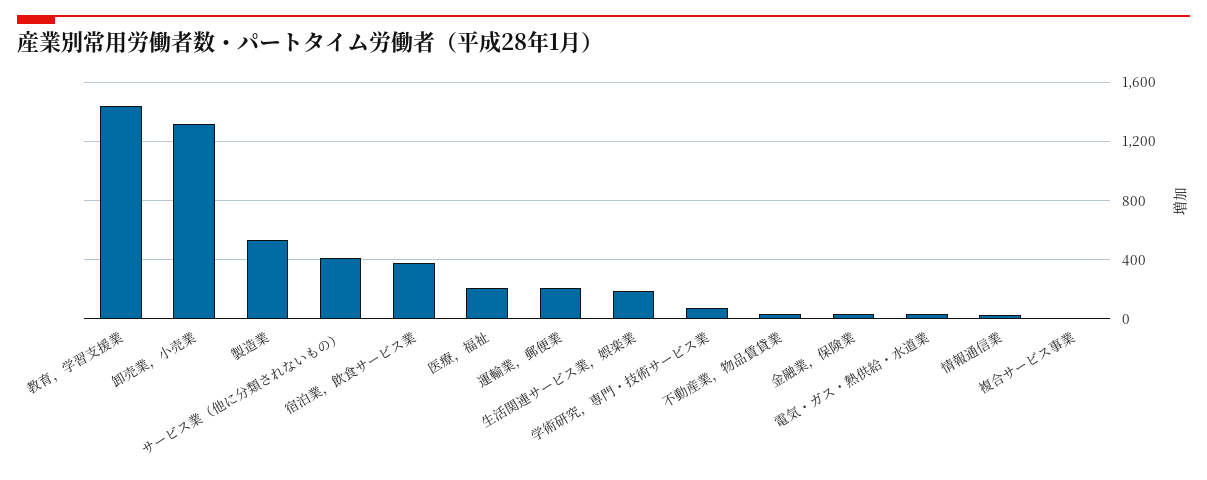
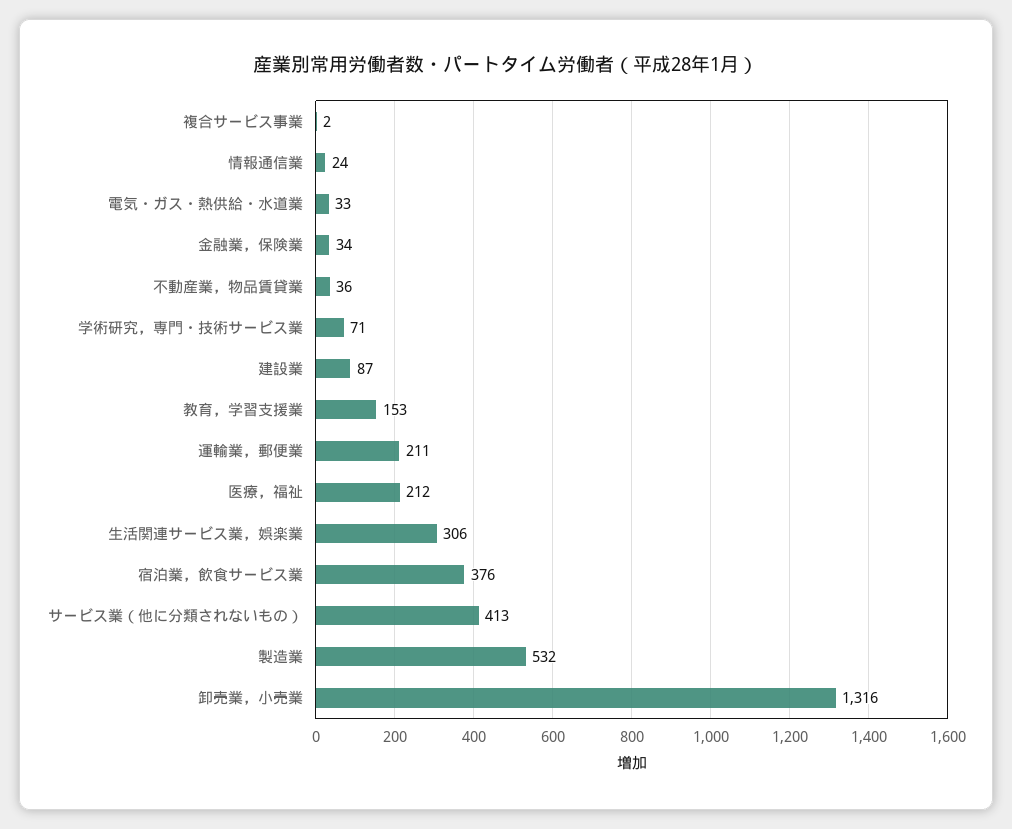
教育，学習支援業: 1450 -> 153
生活関連サービス業，娯楽業: 200 -> 306
建設業: none -> 87

